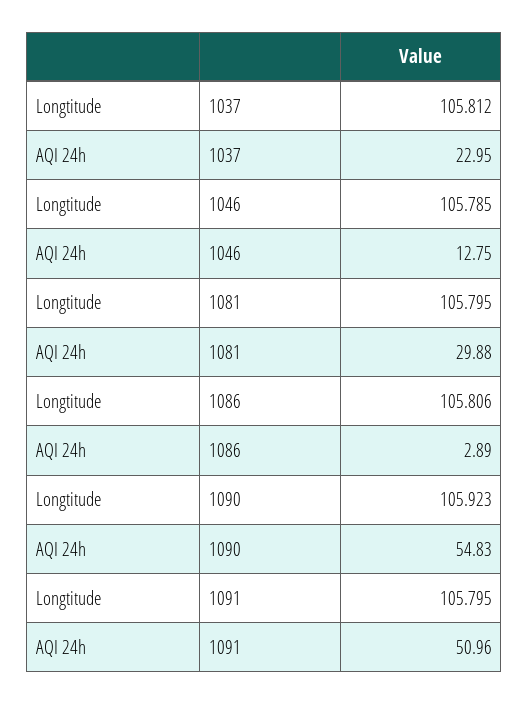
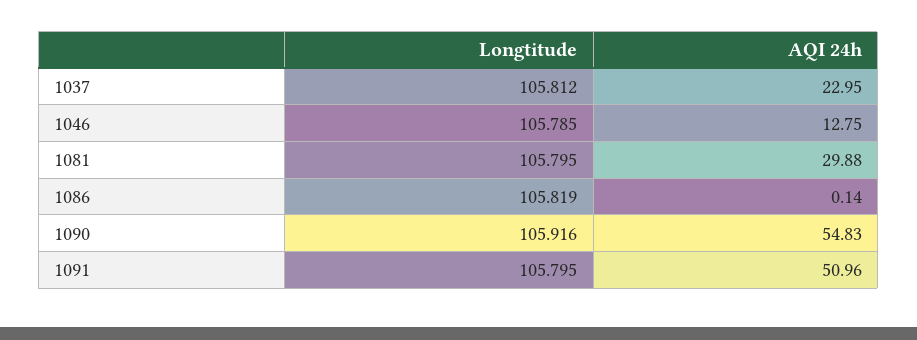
Longtitude, 1086: 105.806 -> 105.819
AQI 24h, 1086: 2.89 -> 0.14
Longtitude, 1090: 105.923 -> 105.916

